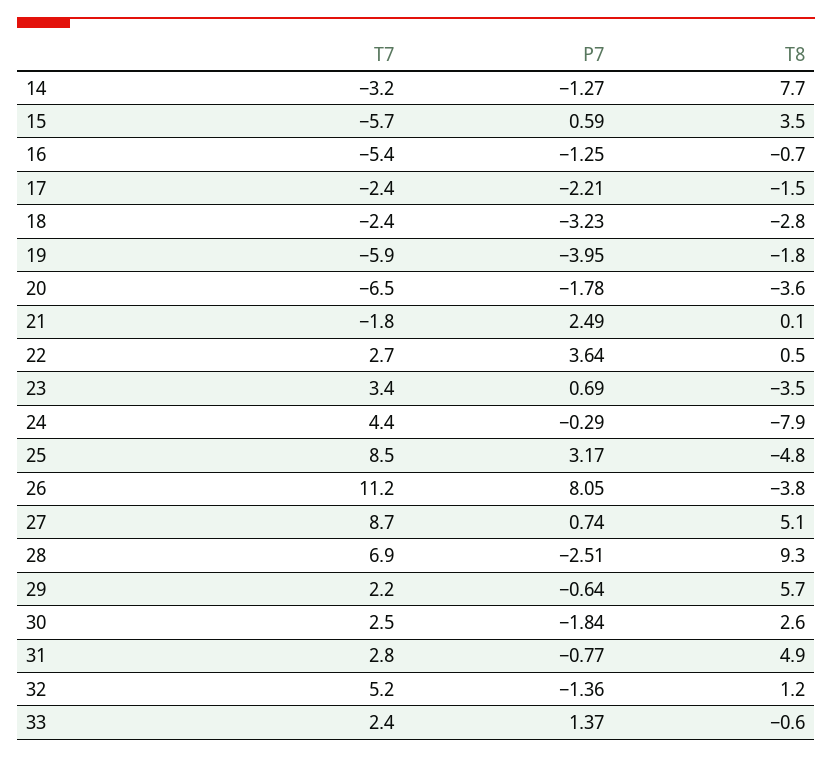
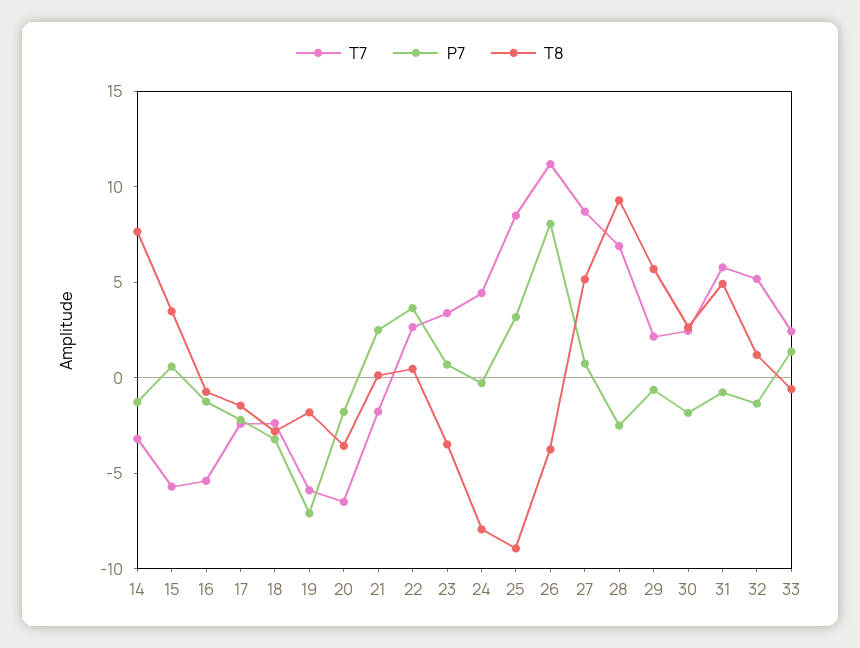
P7, 19: -3.95 -> -7
T8, 25: -4.8 -> -9
T7, 31: 2.8 -> 6

